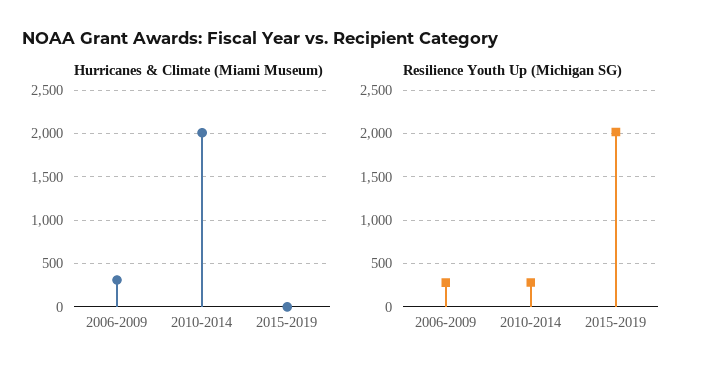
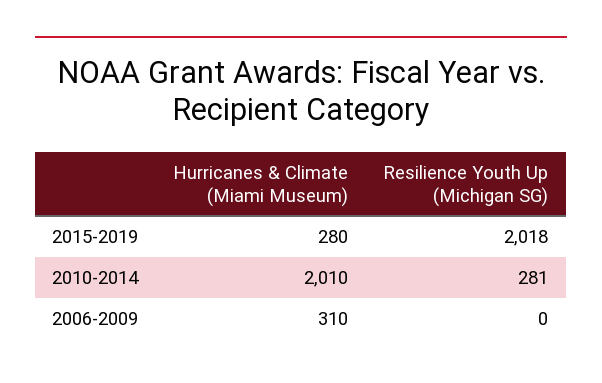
Hurricanes & Climate (Miami Museum), 2015-2019: 0 -> 280
Resilience Youth Up (Michigan SG), 2006-2009: 300 -> 0

